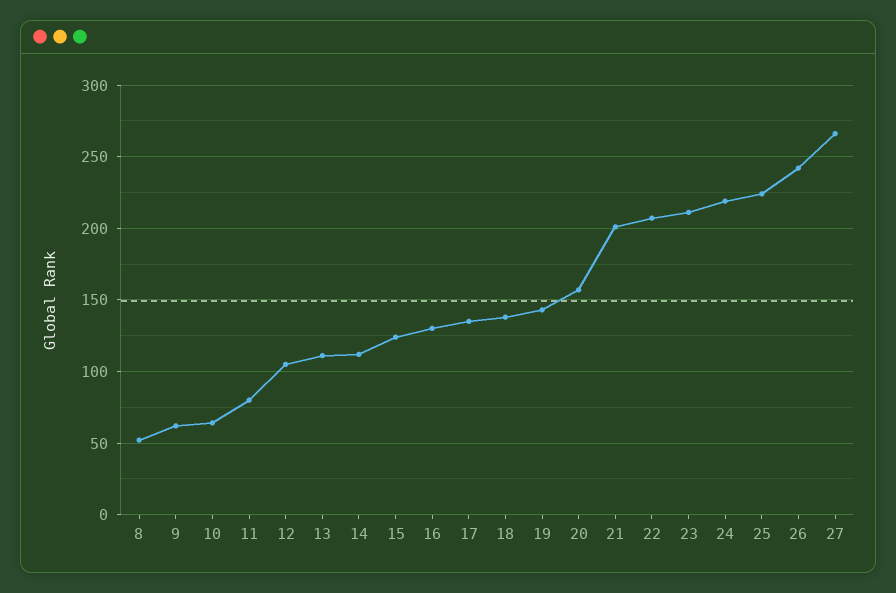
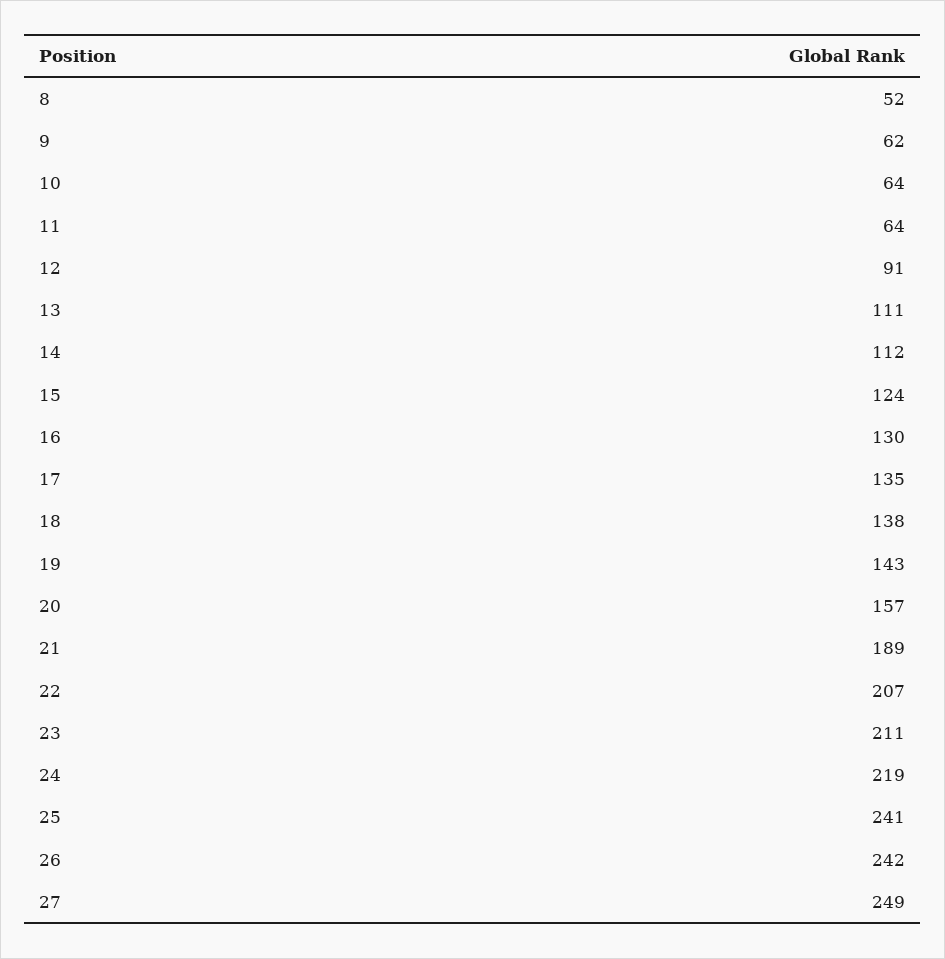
11: 80 -> 64
12: 105 -> 91
21: 200 -> 189
25: 225 -> 241
27: 265 -> 249

